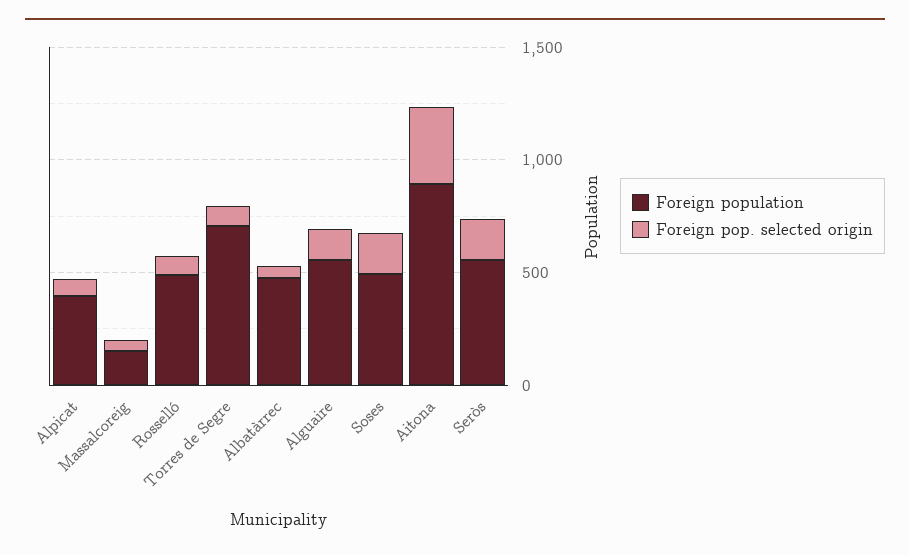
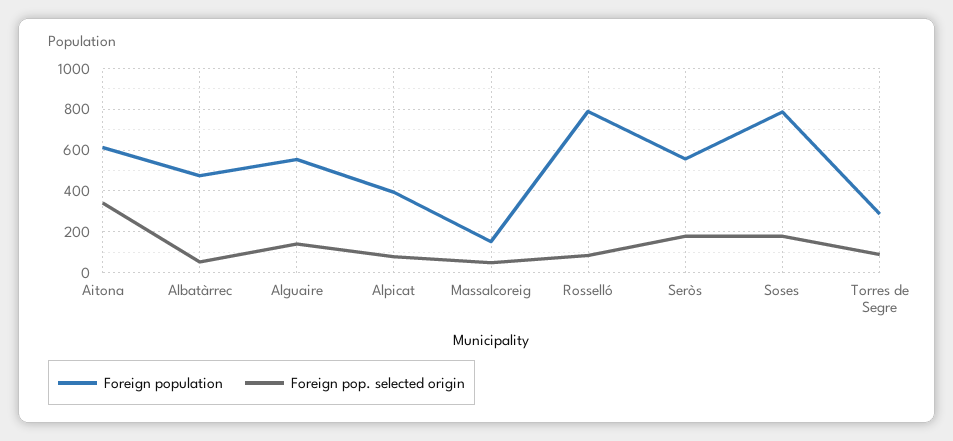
Foreign population, Rosselló: 500 -> 800
Foreign population, Torres de Segre: 700 -> 300
Foreign population, Soses: 500 -> 800
Foreign population, Aitona: 900 -> 600

